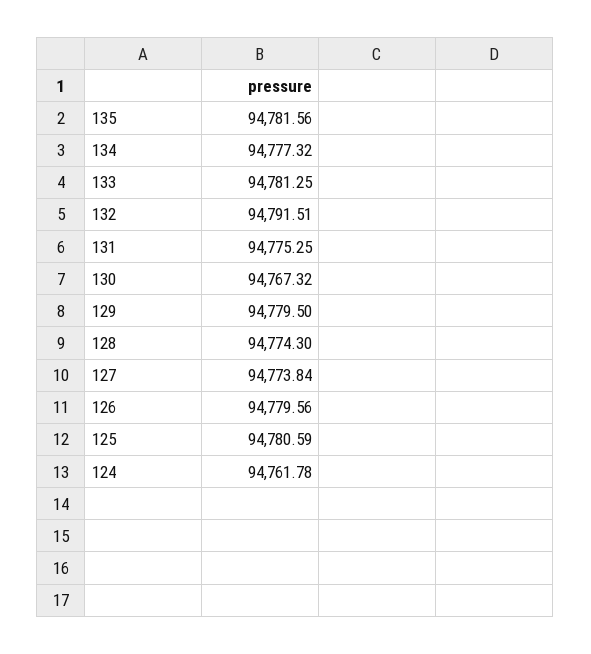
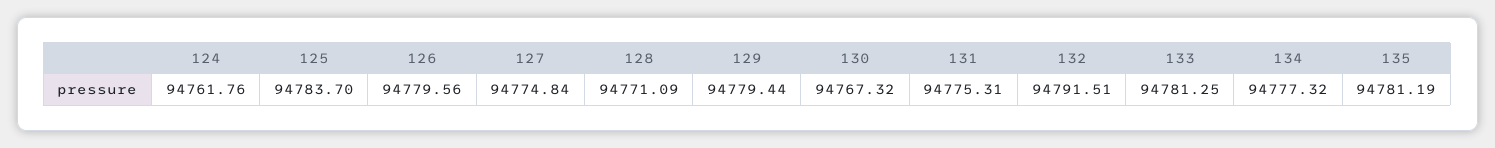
135: 94781.56 -> 94781.19
131: 94775.25 -> 94775.31
129: 94779.5 -> 94779.44
128: 94774.3 -> 94771.09
127: 94773.84 -> 94774.84
125: 94780.59 -> 94783.7
124: 94761.78 -> 94761.76

